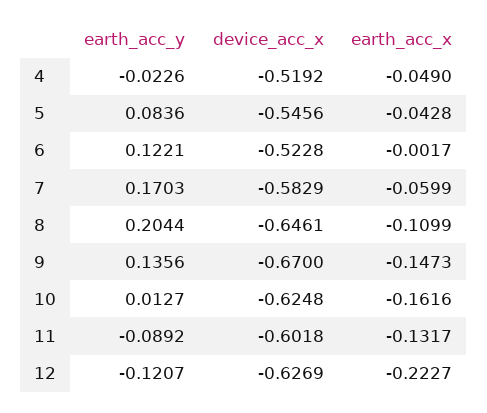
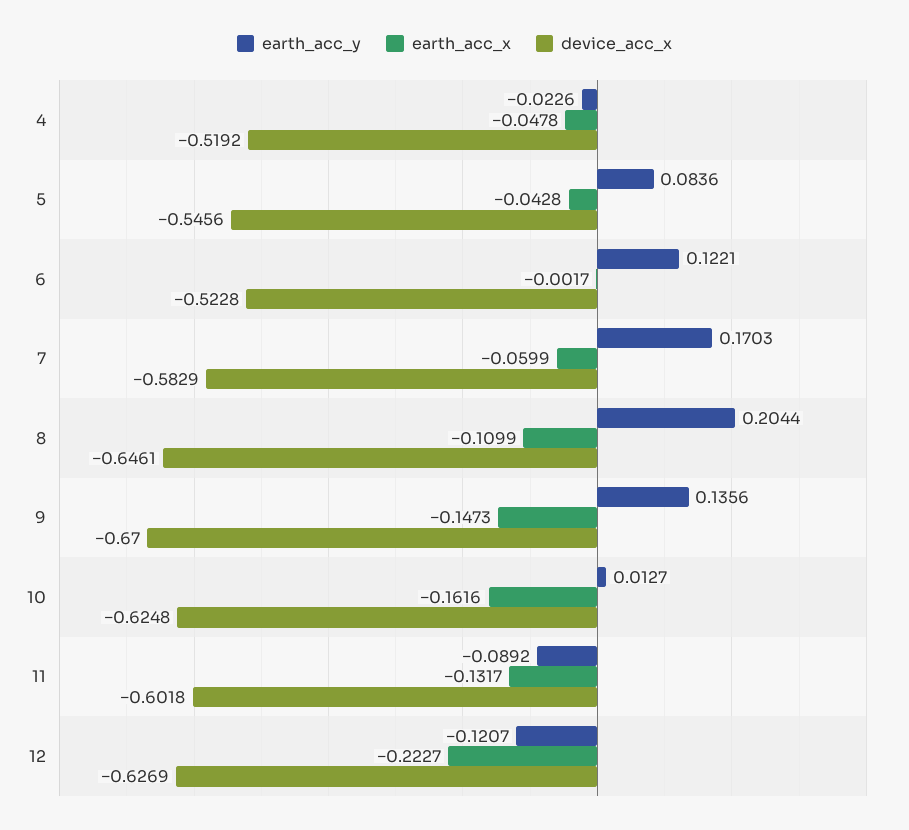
earth_acc_x, 4: -0.049 -> -0.0478

